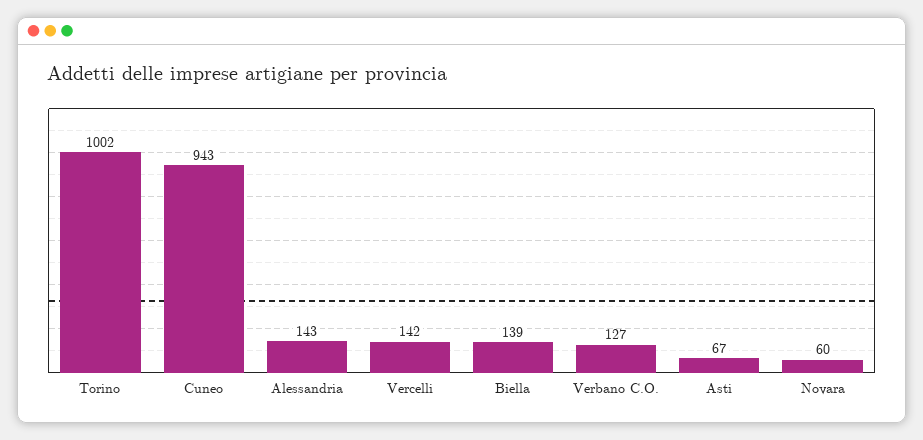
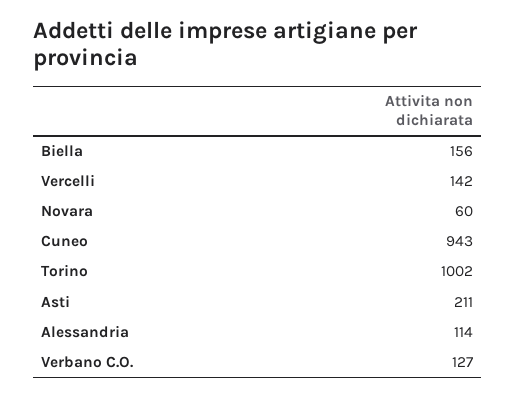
Alessandria: 143 -> 114
Biella: 139 -> 156
Asti: 67 -> 211

